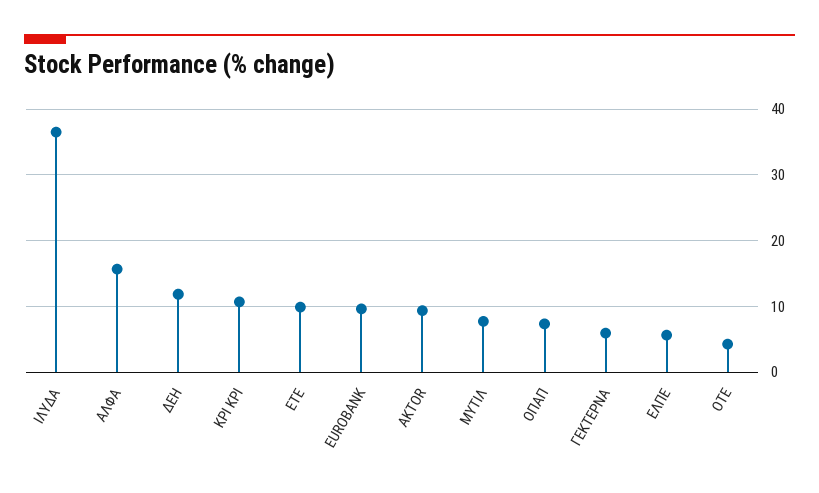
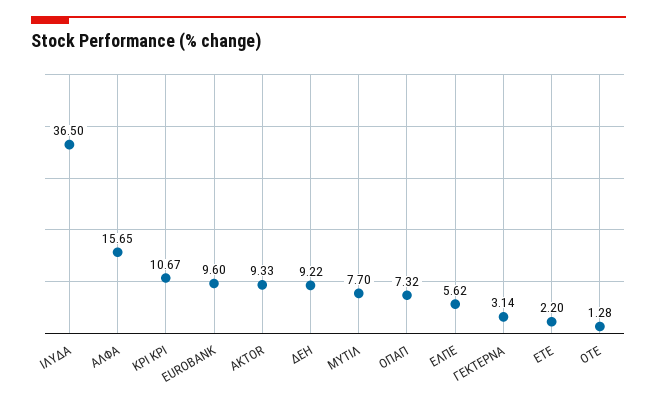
ΔΕΗ: 12 -> 9.22
ΕΤΕ: 10 -> 2.2
ΓΕΚΤΕΡΝΑ: 6 -> 3.14
ΟΤΕ: 4 -> 1.28

